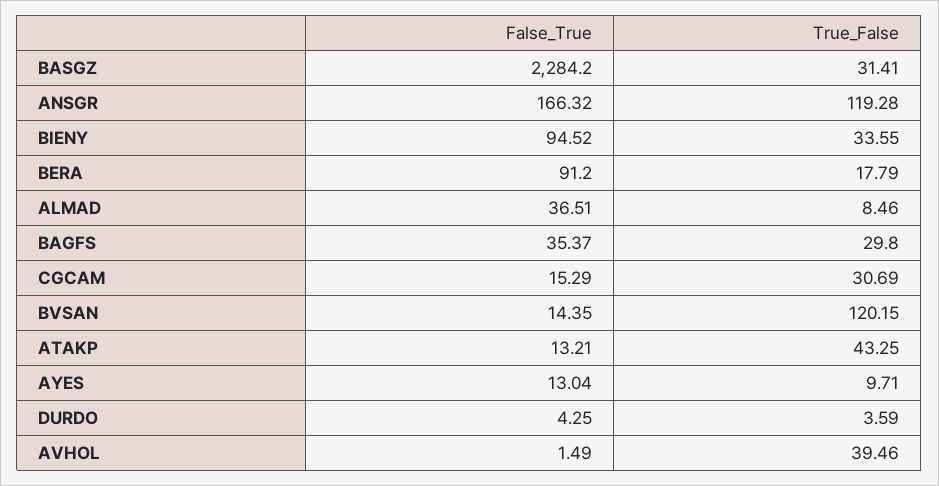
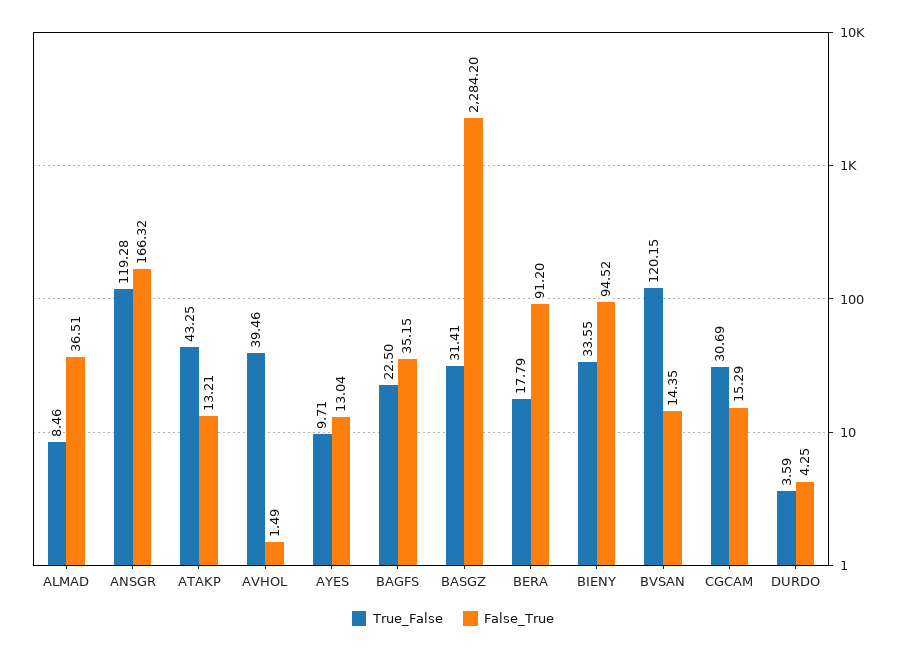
False_True, BAGFS: 35.37 -> 35.15
True_False, BAGFS: 29.8 -> 22.5

